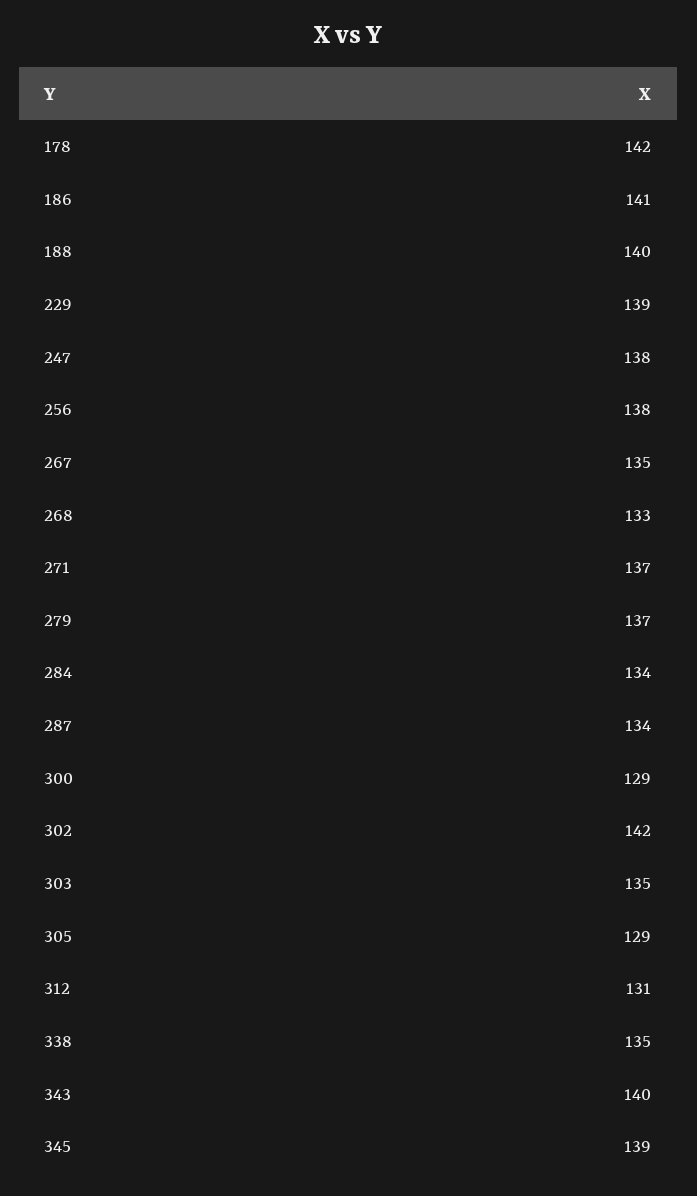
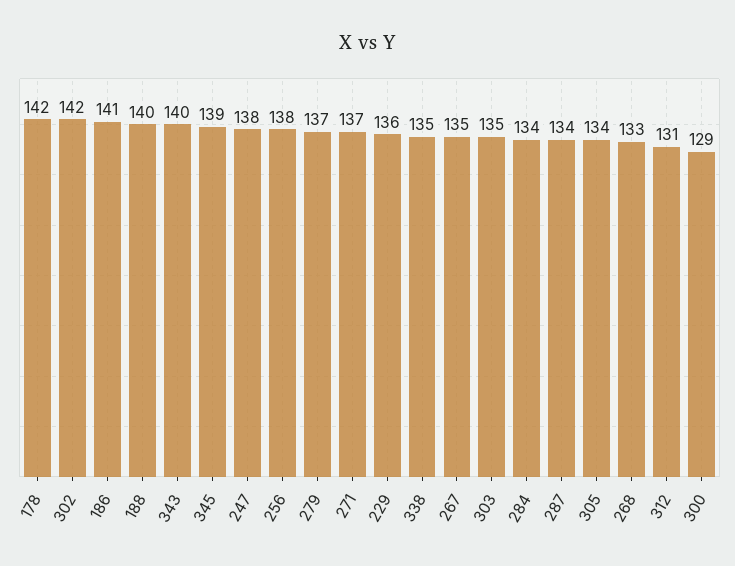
229: 139 -> 136
305: 129 -> 134

